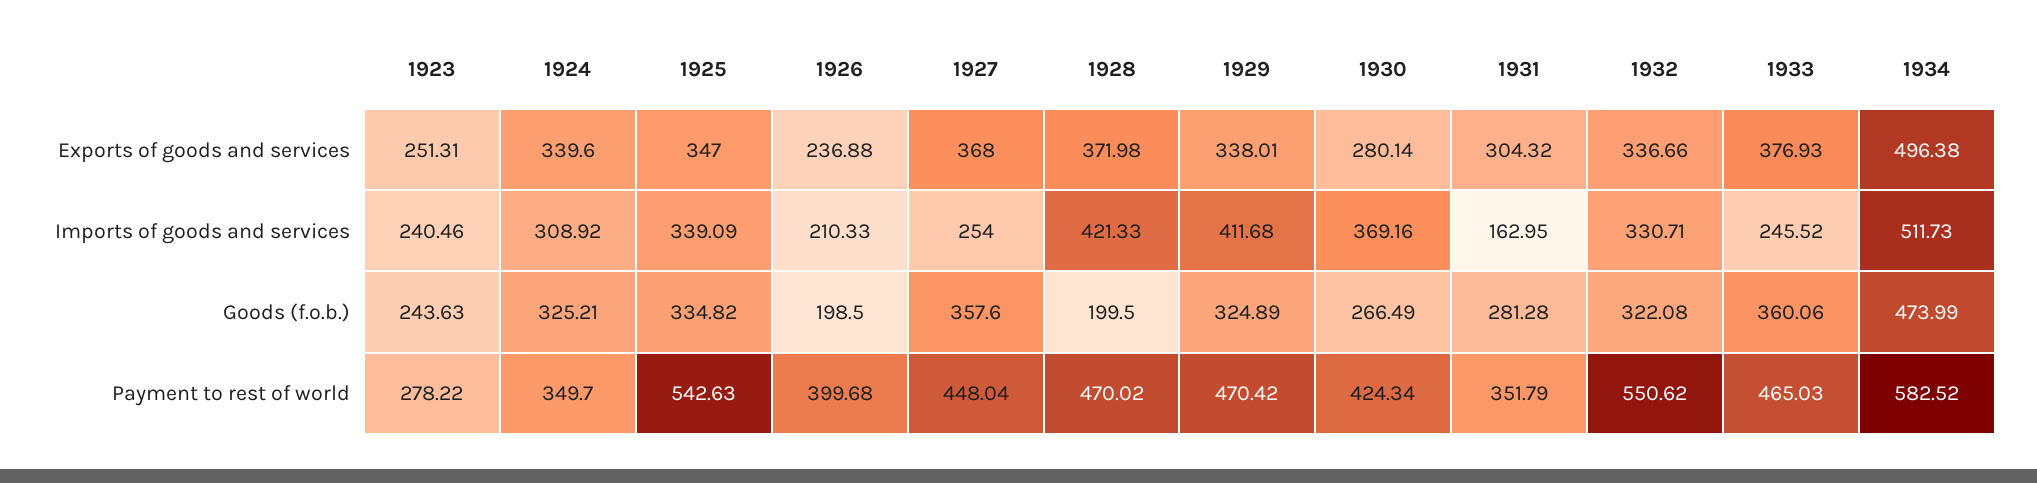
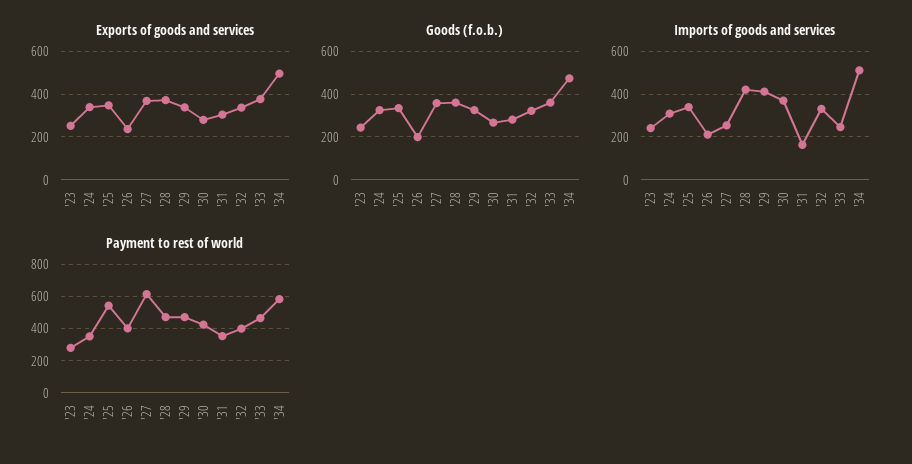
Goods (f.o.b.), 1928: 199.5 -> 350
Payment to rest of world, 1927: 448.04 -> 600
Payment to rest of world, 1932: 550.62 -> 400

